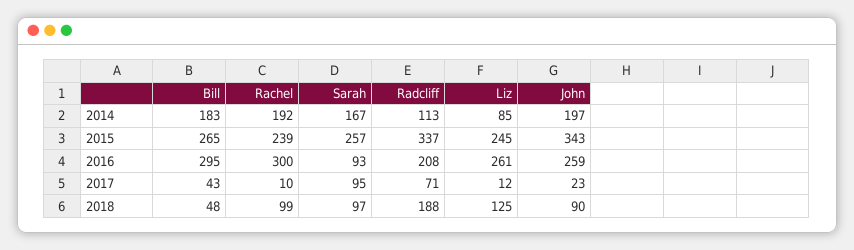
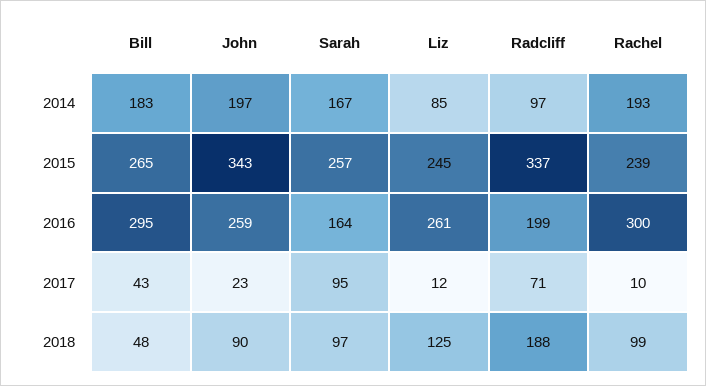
Rachel, 2014: 192 -> 193
Radcliff, 2014: 113 -> 97
Sarah, 2016: 93 -> 164
Radcliff, 2016: 208 -> 199

